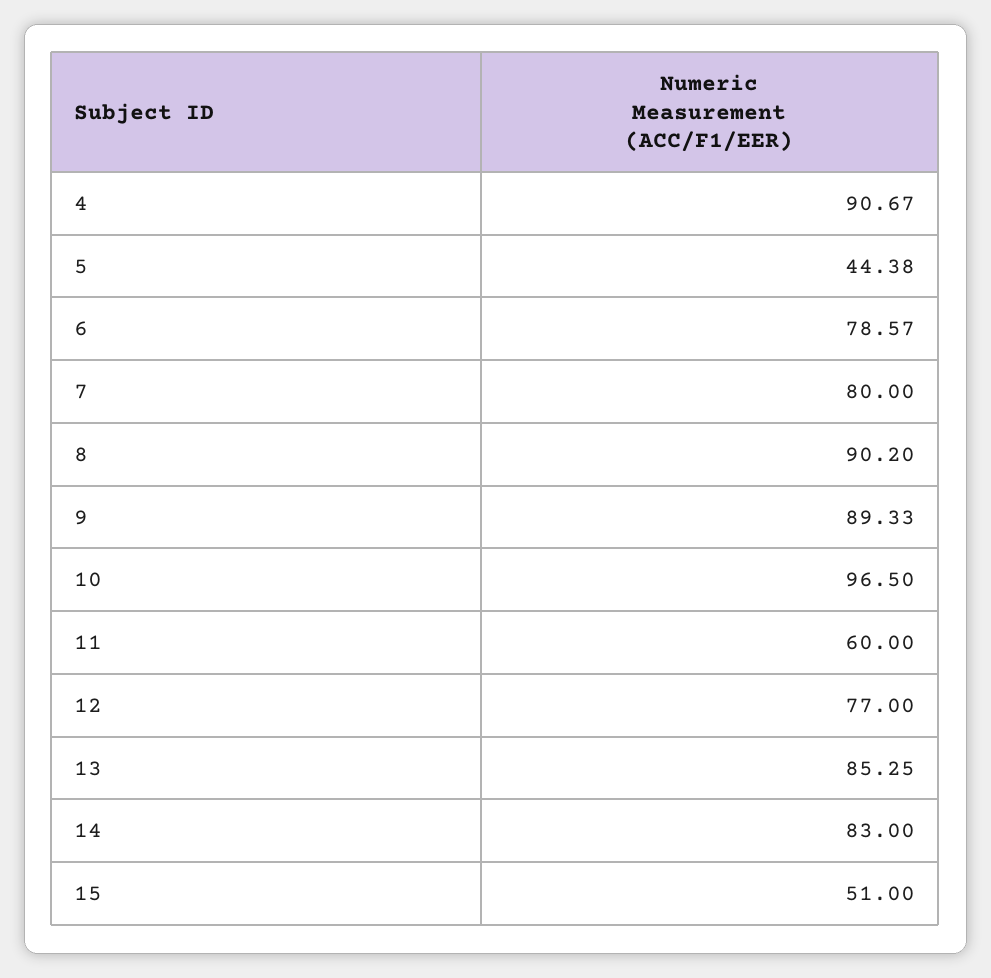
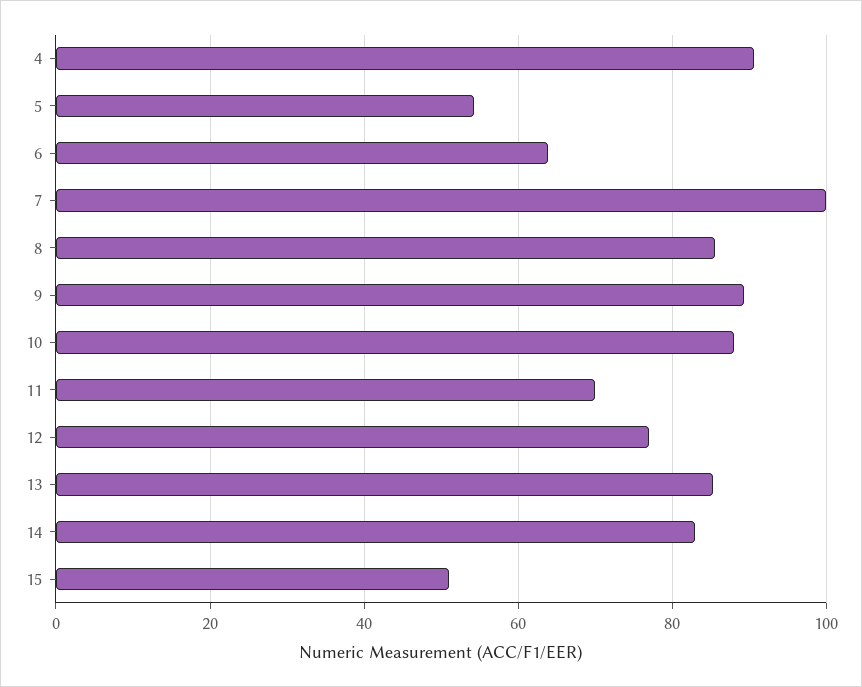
5: 44.38 -> 54
6: 78.57 -> 64
7: 80 -> 100
8: 90.2 -> 86
10: 96.5 -> 88
11: 60 -> 70

